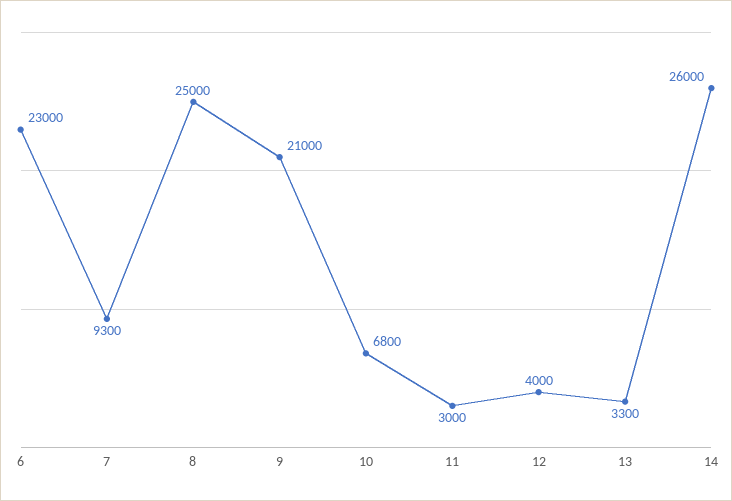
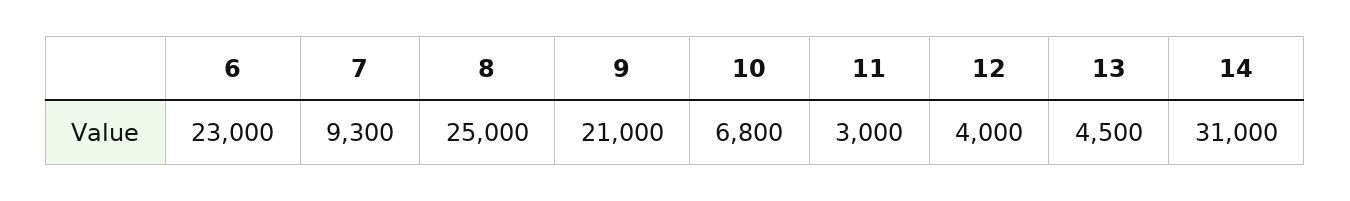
13: 3300 -> 4500
14: 26000 -> 31000

